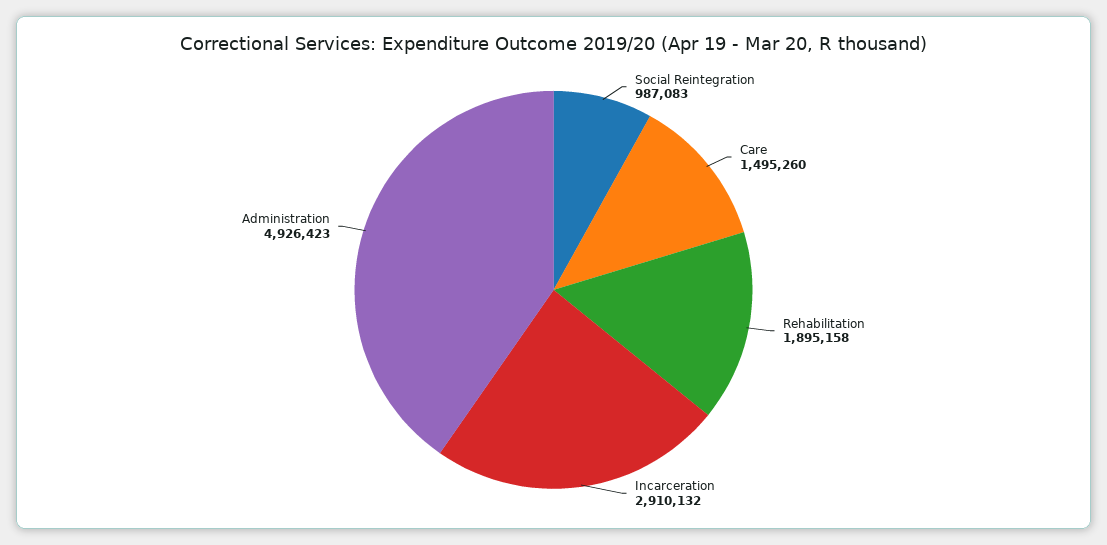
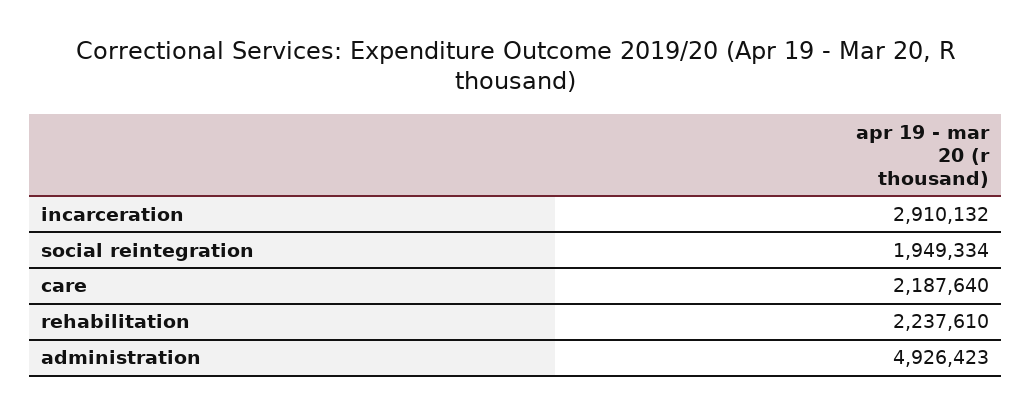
Social Reintegration: 987083 -> 1949334
Care: 1495260 -> 2187640
Rehabilitation: 1895158 -> 2237610

